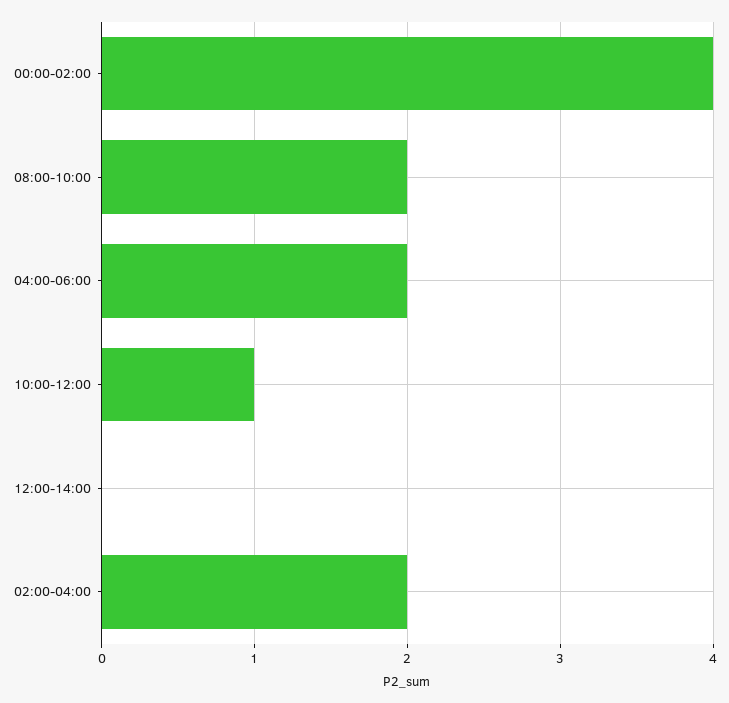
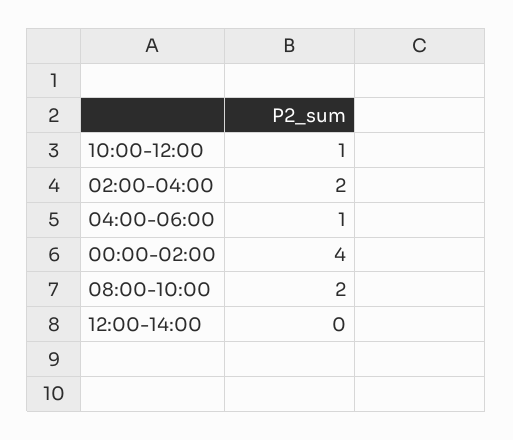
04:00-06:00: 2 -> 1

